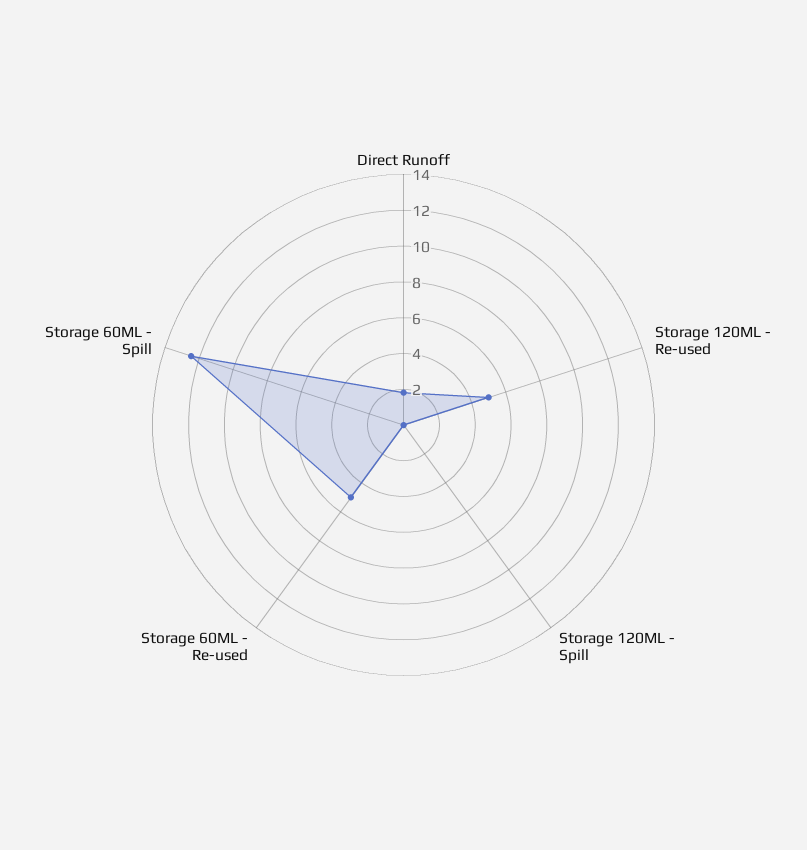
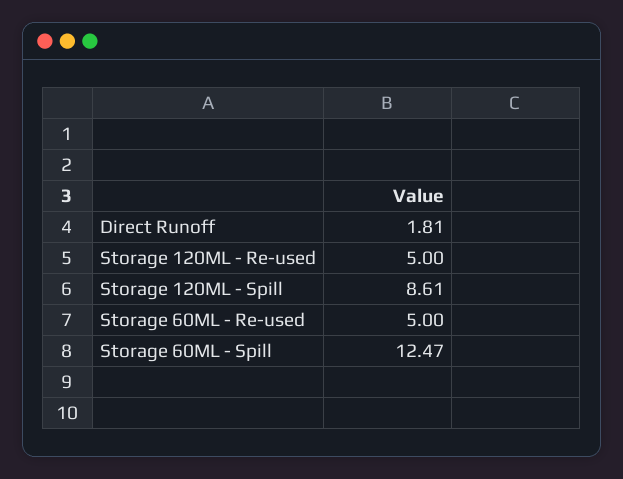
Storage 120ML - Spill: 0 -> 8.61

